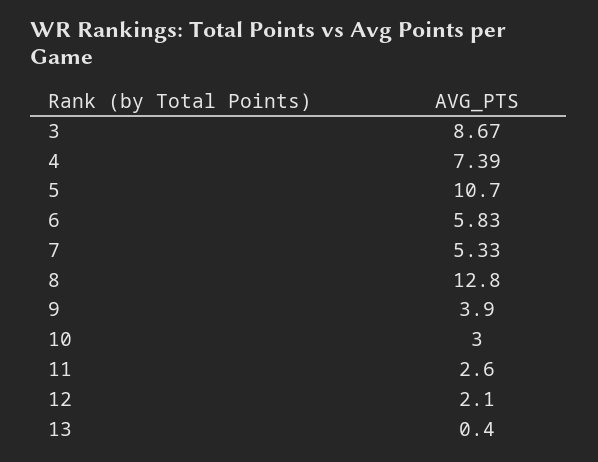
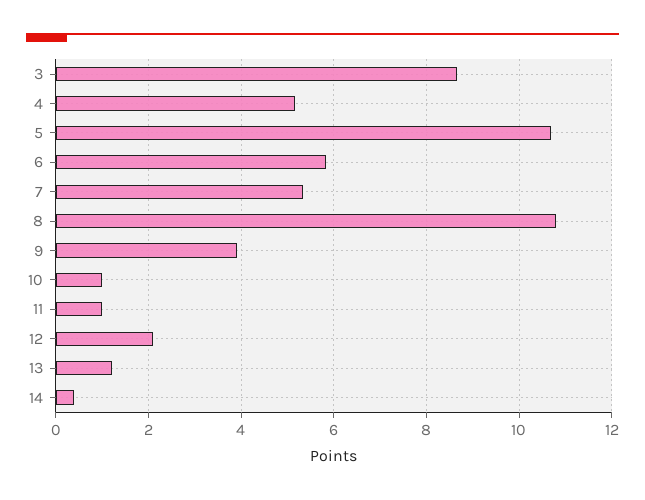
4: 7.39 -> 5.2
8: 12.8 -> 10.8
10: 3 -> 1
11: 2.6 -> 1
13: 0.4 -> 1.2
14: none -> 0.4

